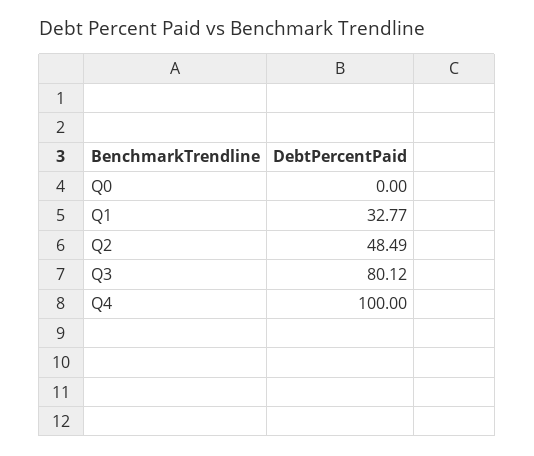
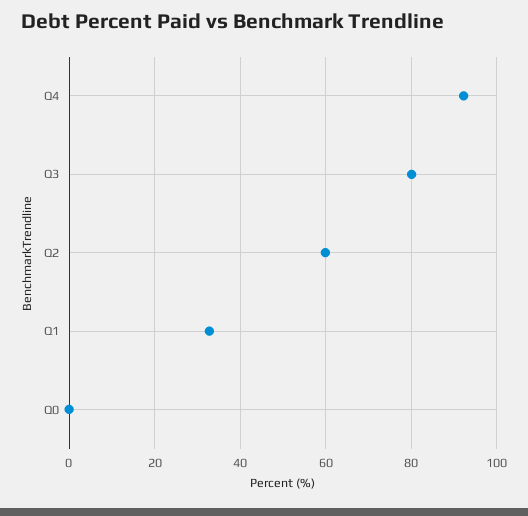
Q2: 48.49 -> 60
Q4: 100 -> 92

